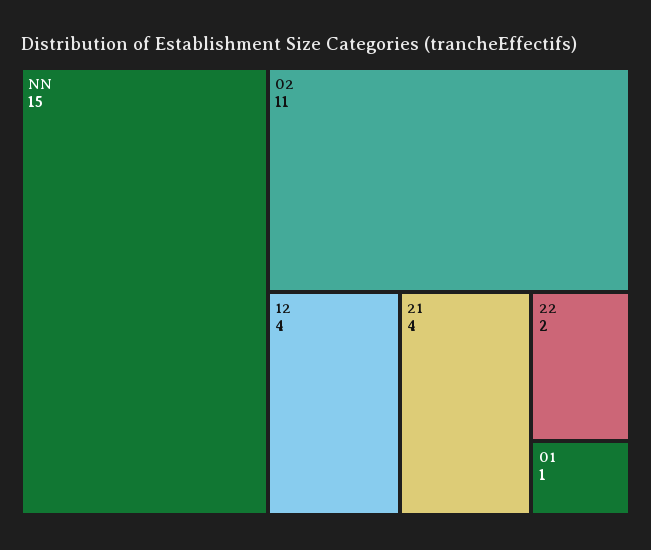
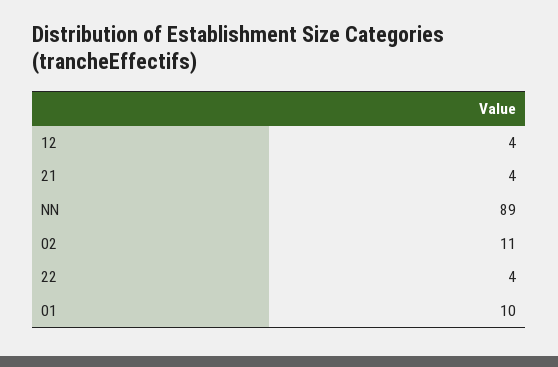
NN: 15 -> 89
22: 2 -> 4
01: 1 -> 10

